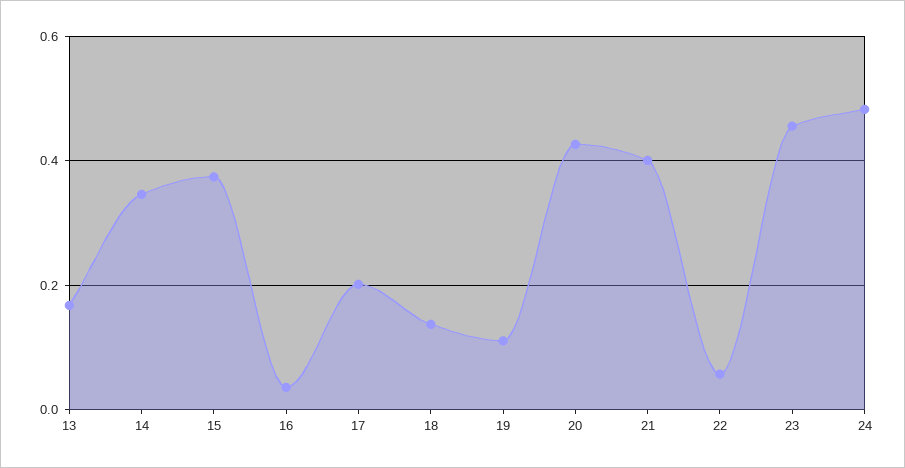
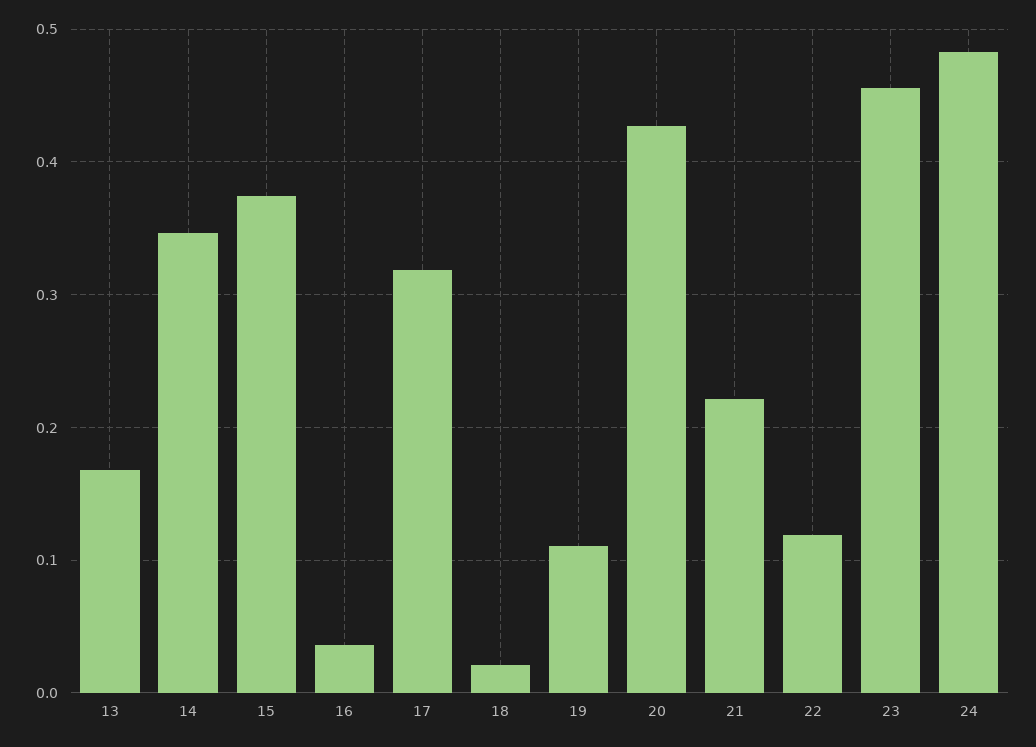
17: 0.2 -> 0.32
18: 0.14 -> 0.02
21: 0.4 -> 0.22
22: 0.06 -> 0.12

